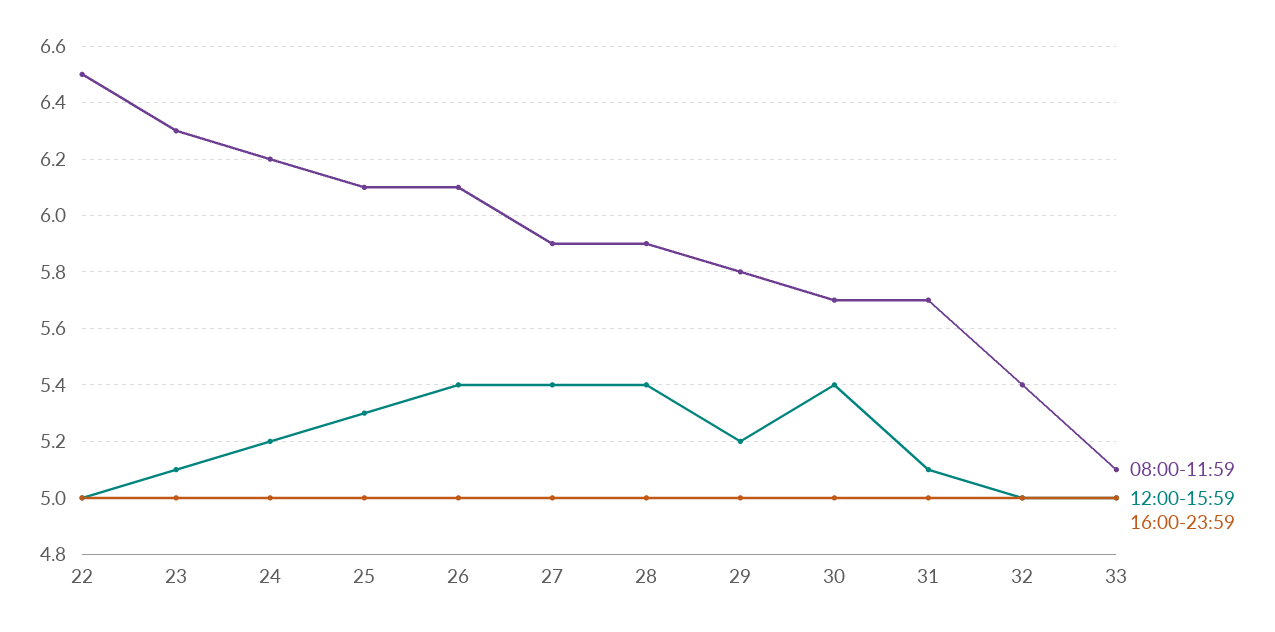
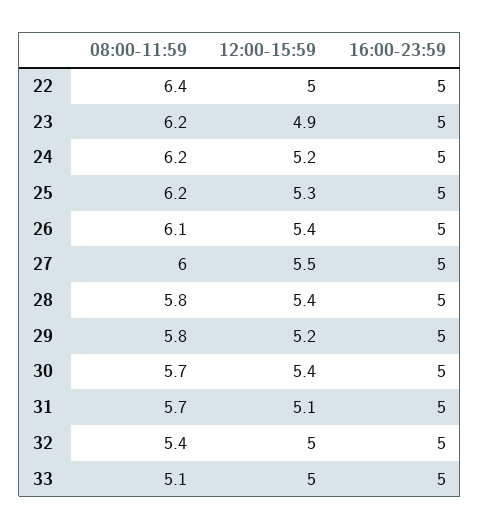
08:00-11:59, 22: 6.5 -> 6.4
08:00-11:59, 23: 6.3 -> 6.2
12:00-15:59, 23: 5.1 -> 4.9
08:00-11:59, 25: 6.1 -> 6.2
08:00-11:59, 27: 5.9 -> 6
12:00-15:59, 27: 5.4 -> 5.5
08:00-11:59, 28: 5.9 -> 5.8

